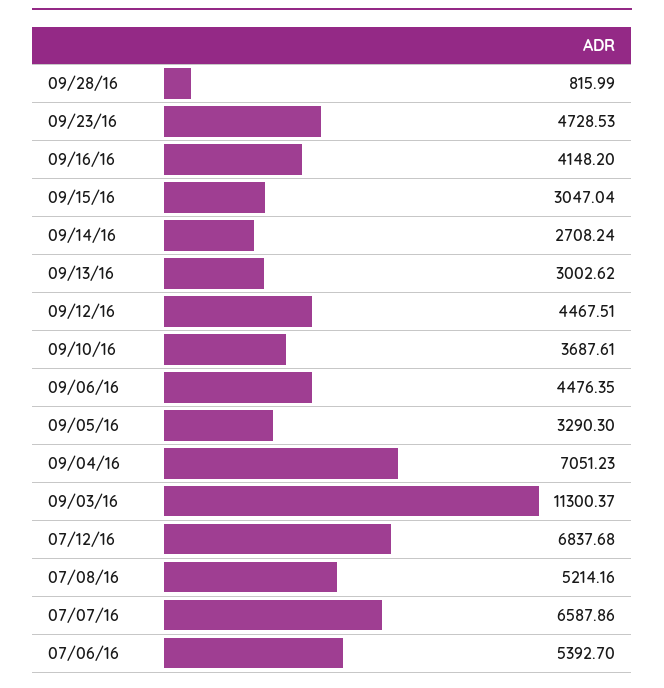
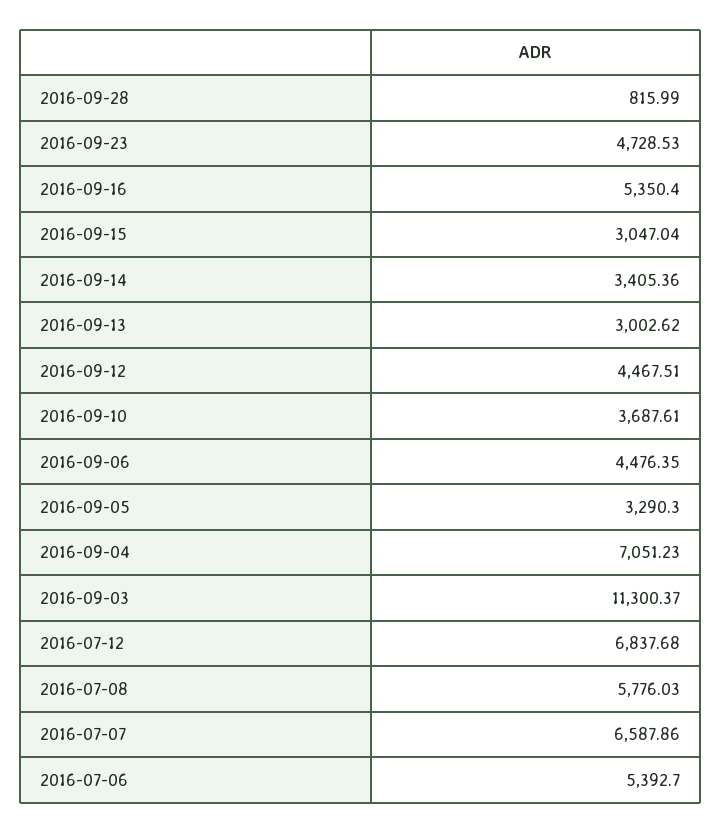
09/16/16: 4148.2 -> 5350.4
09/14/16: 2708.24 -> 3405.36
07/08/16: 5214.16 -> 5776.03

